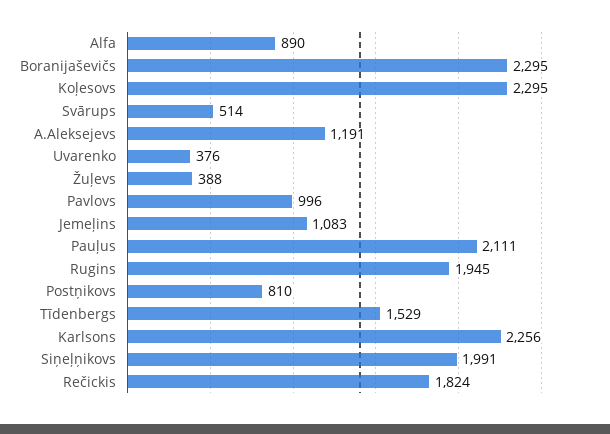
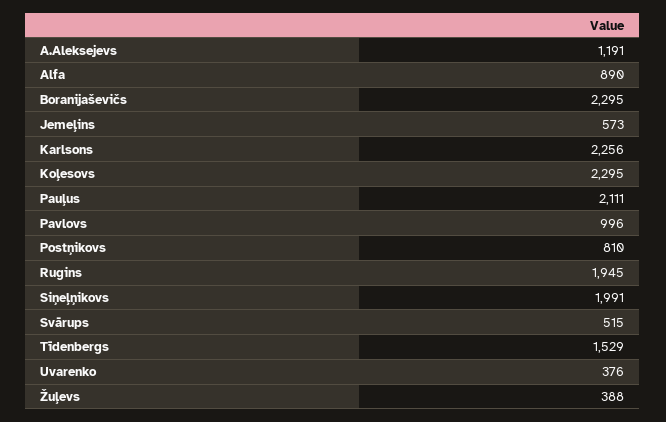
Svārups: 514 -> 515
Jemeļins: 1083 -> 573
Rečickis: 1824 -> none

